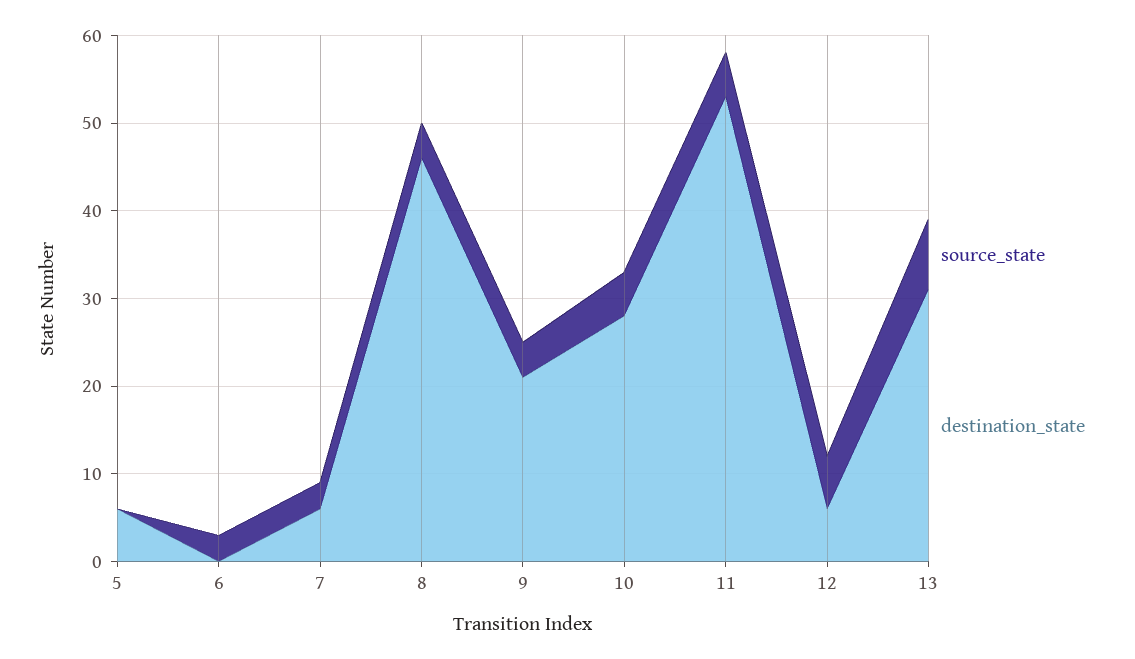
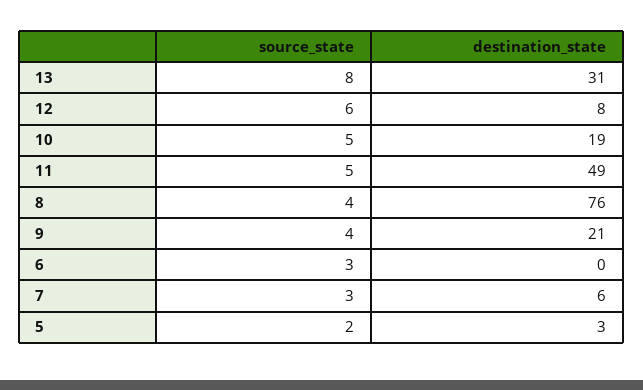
source_state, 5: 0 -> 2
destination_state, 5: 6 -> 3
destination_state, 8: 46 -> 76
destination_state, 10: 28 -> 19
destination_state, 11: 53 -> 49
destination_state, 12: 6 -> 8

